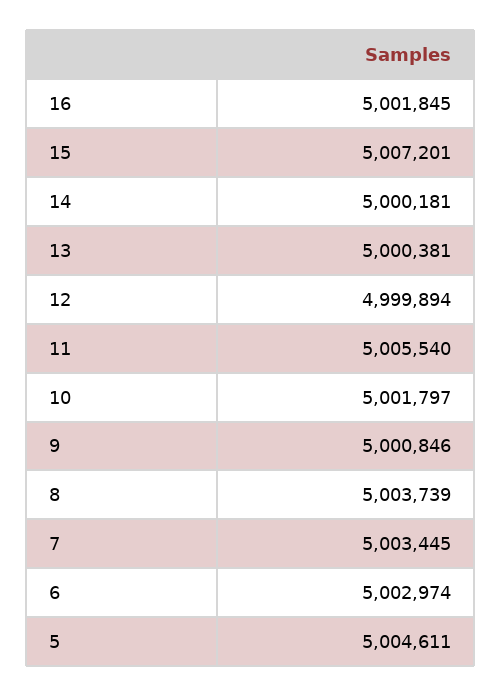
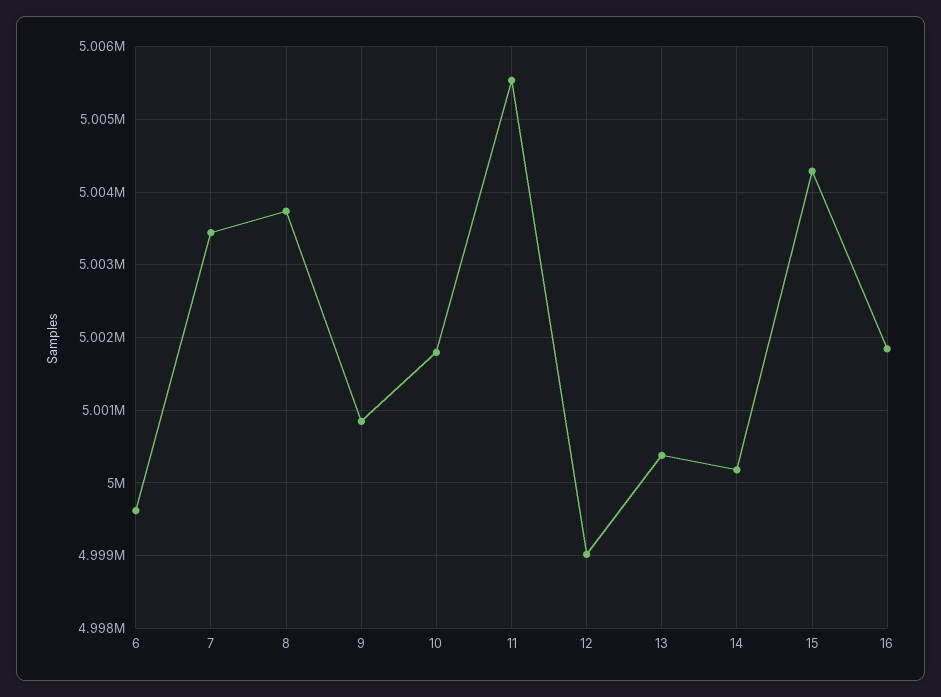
15: 5007201 -> 5004300
12: 4999894 -> 4999000
6: 5002974 -> 4999600
5: 5004611 -> none

